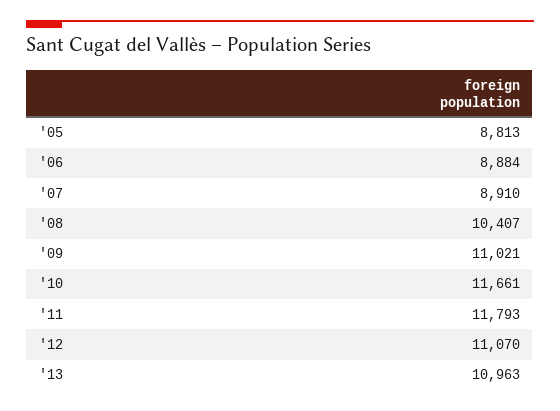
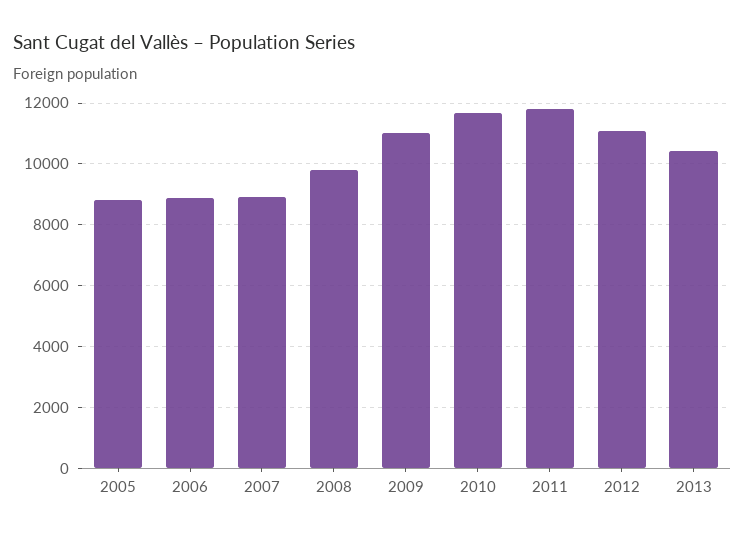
'08: 10407 -> 9800
'13: 10963 -> 10400

